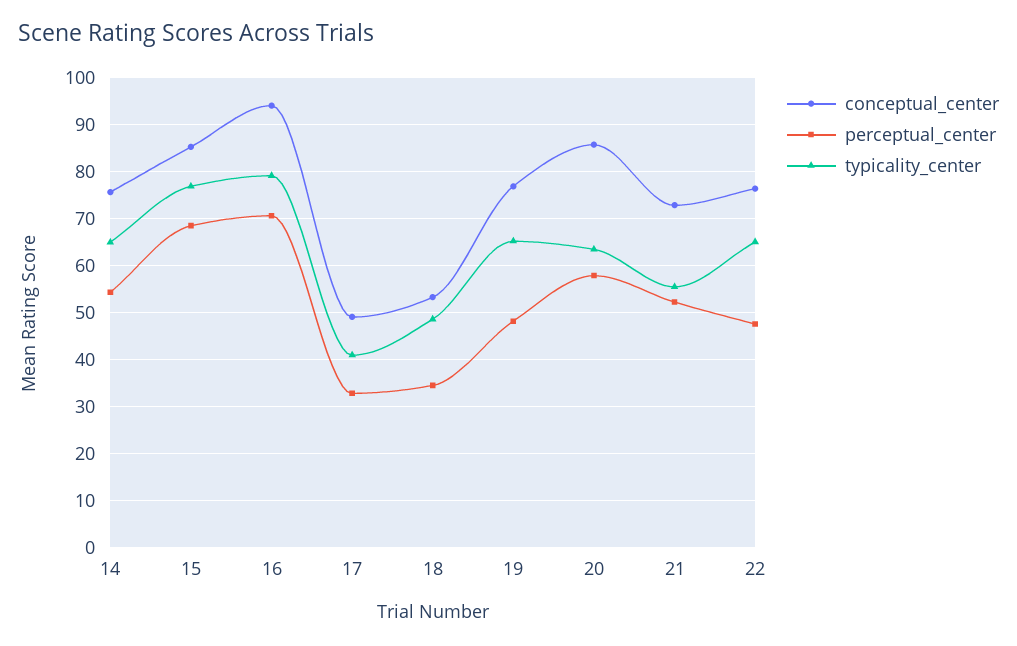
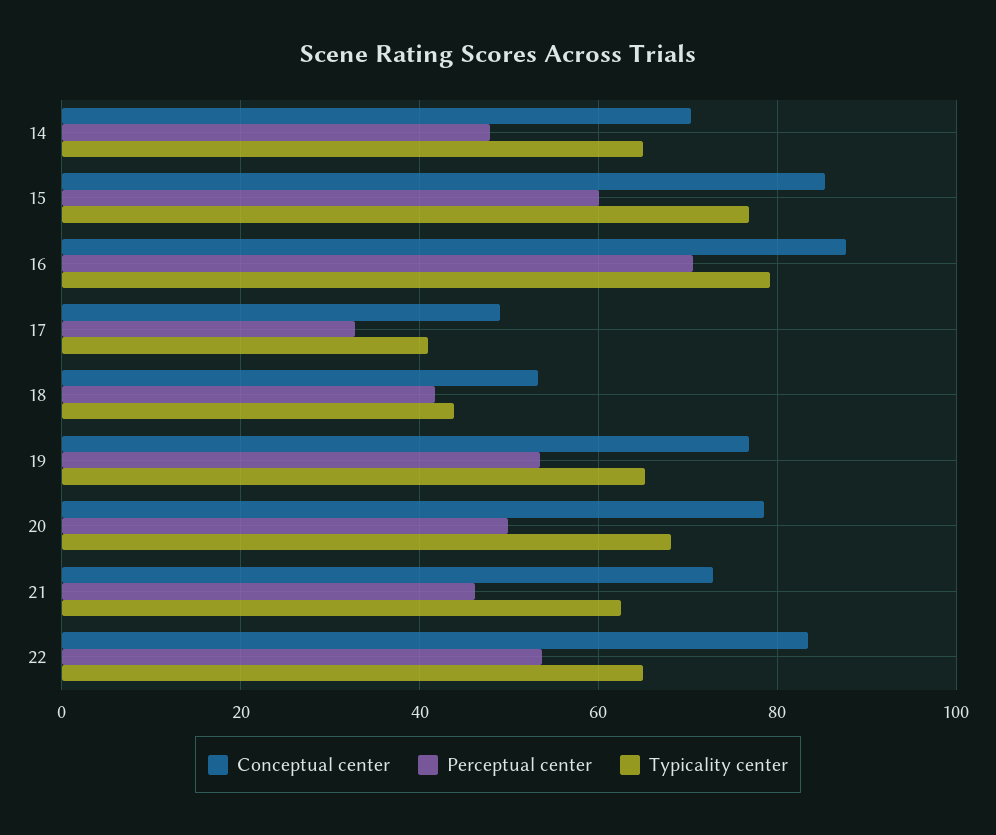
conceptual_center, 14: 76 -> 70
perceptual_center, 14: 54 -> 48
perceptual_center, 15: 68 -> 60
conceptual_center, 16: 94 -> 88
perceptual_center, 18: 34 -> 42
typicality_center, 18: 48 -> 44
perceptual_center, 19: 48 -> 54
conceptual_center, 20: 86 -> 78
perceptual_center, 20: 58 -> 50
typicality_center, 20: 64 -> 68
perceptual_center, 21: 52 -> 46
typicality_center, 21: 56 -> 62
conceptual_center, 22: 76 -> 84
perceptual_center, 22: 48 -> 54

